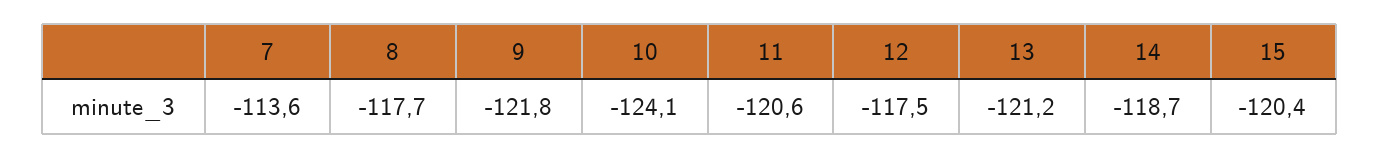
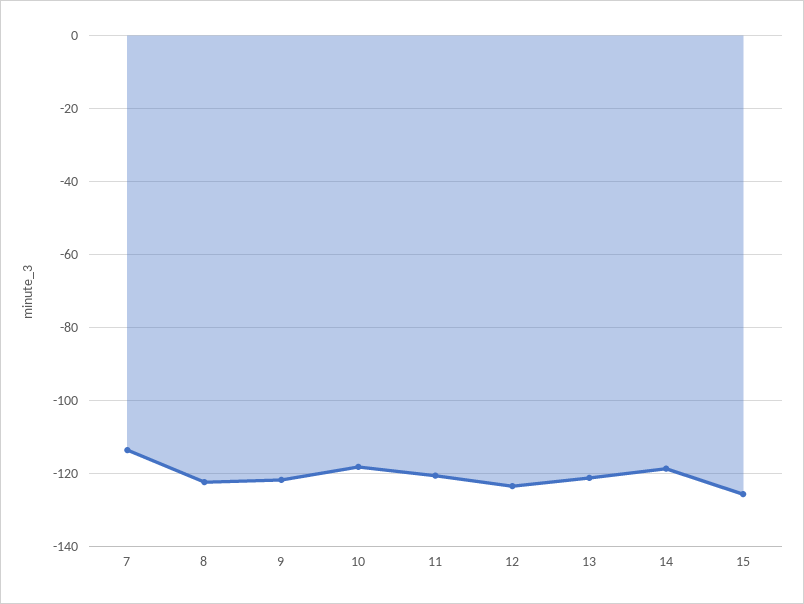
8: -117.7 -> -122
10: -124.1 -> -118
12: -117.5 -> -124
15: -120.4 -> -126

